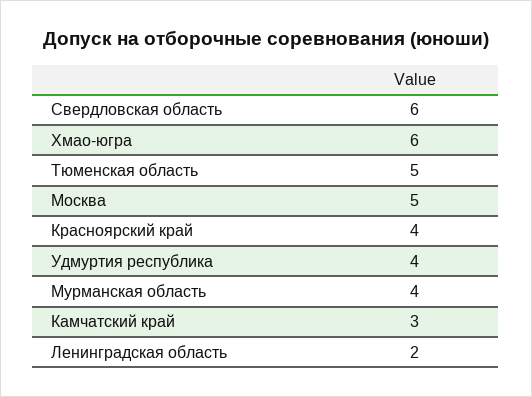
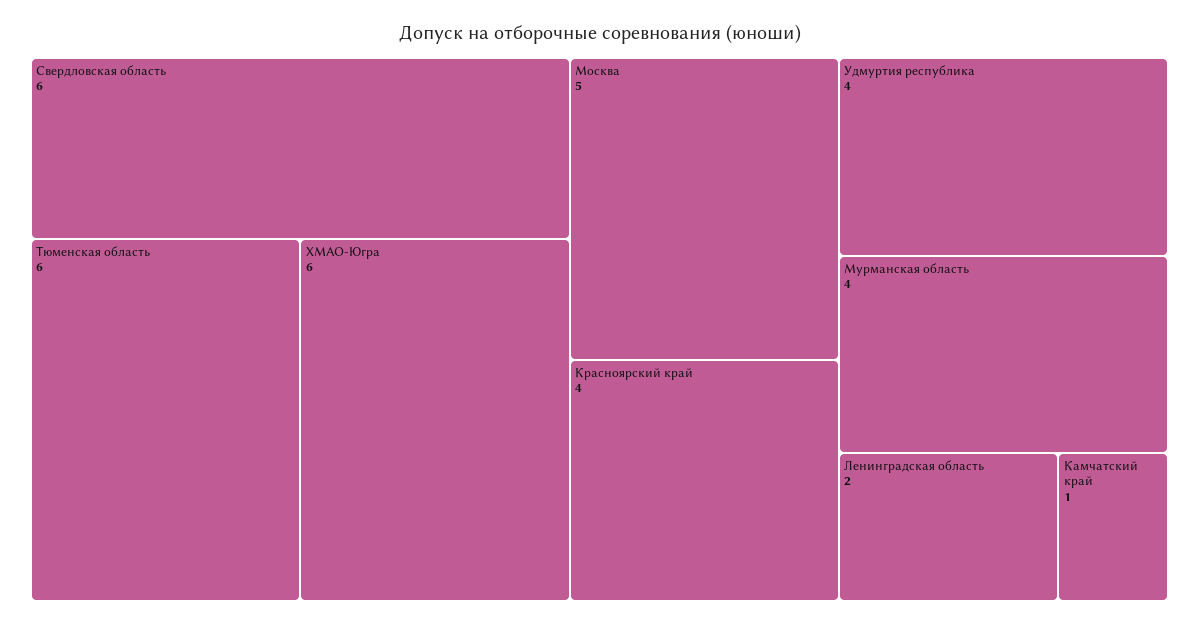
Тюменская область: 5 -> 6
Камчатский край: 3 -> 1

